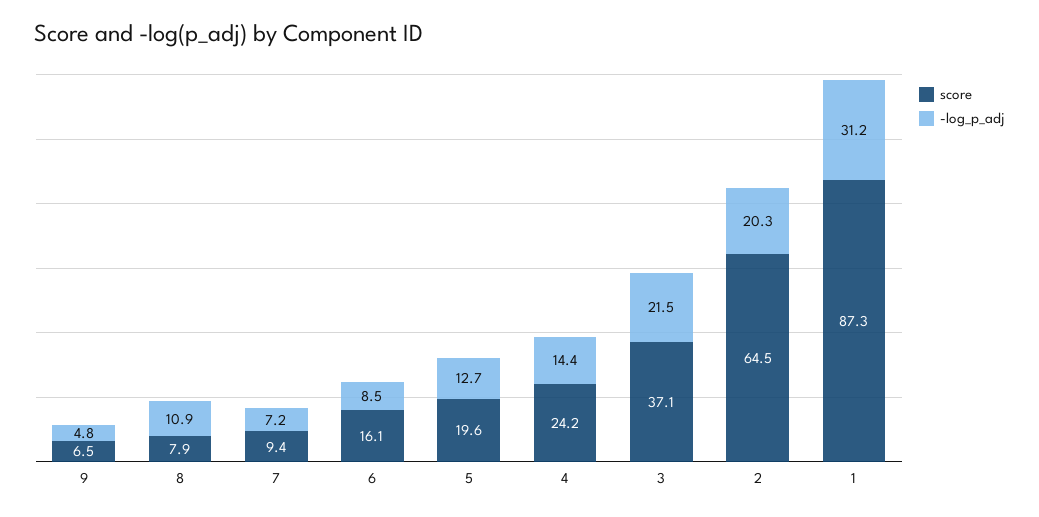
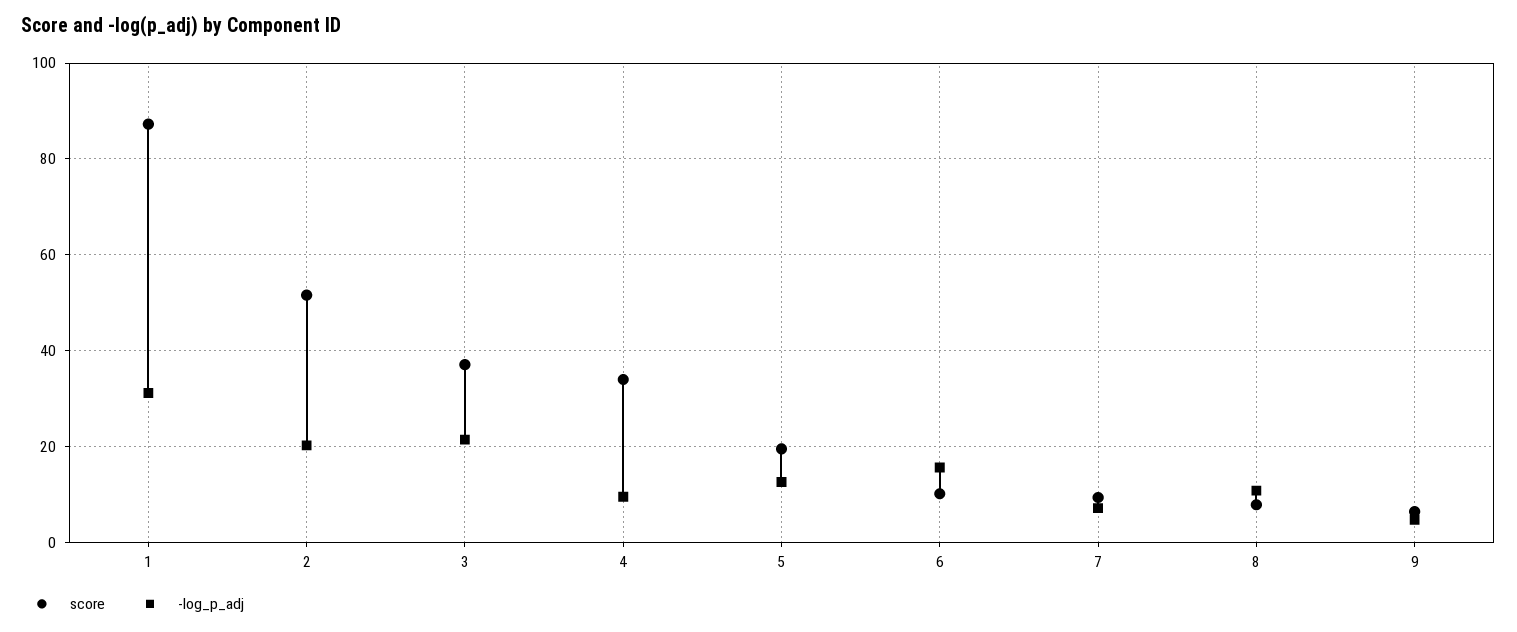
score, 6: 16.1 -> 10
-log_p_adj, 6: 8.5 -> 16
score, 4: 24.2 -> 34
-log_p_adj, 4: 14.4 -> 10
score, 2: 64.5 -> 52

